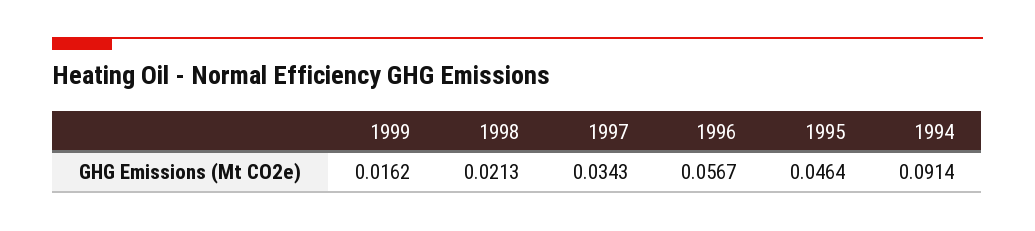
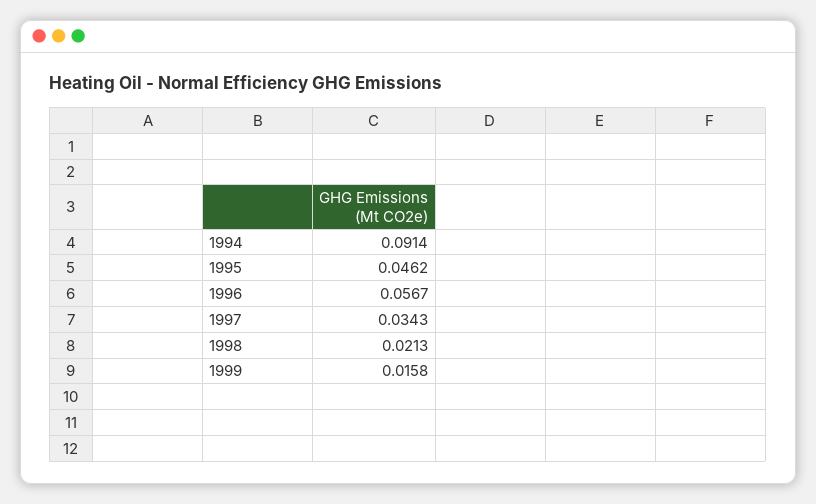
1999: 0.0162 -> 0.0158
1995: 0.0464 -> 0.0462

